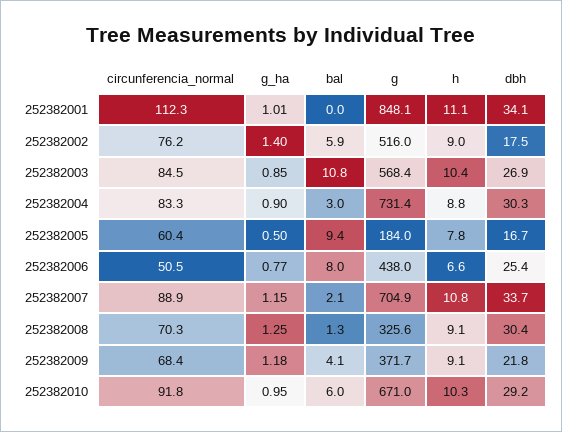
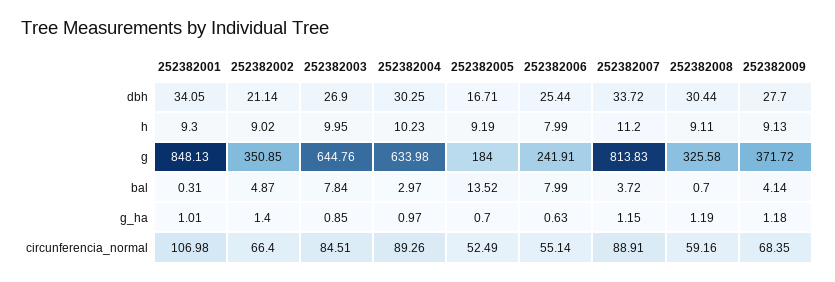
circunferencia_normal, 252382001: 112.3 -> 106.98
bal, 252382001: 0 -> 0.31
h, 252382001: 11.1 -> 9.3
circunferencia_normal, 252382002: 76.2 -> 66.4
bal, 252382002: 5.9 -> 4.87
g, 252382002: 516 -> 350.85
dbh, 252382002: 17.5 -> 21.14
bal, 252382003: 10.8 -> 7.84
g, 252382003: 568.4 -> 644.76
h, 252382003: 10.4 -> 9.95
circunferencia_normal, 252382004: 83.3 -> 89.26
g_ha, 252382004: 0.9 -> 0.97
g, 252382004: 731.4 -> 633.98
h, 252382004: 8.8 -> 10.23
circunferencia_normal, 252382005: 60.4 -> 52.49
g_ha, 252382005: 0.5 -> 0.7
bal, 252382005: 9.4 -> 13.52
h, 252382005: 7.8 -> 9.19
circunferencia_normal, 252382006: 50.5 -> 55.14
g_ha, 252382006: 0.77 -> 0.63
g, 252382006: 438 -> 241.91
h, 252382006: 6.6 -> 7.99
bal, 252382007: 2.1 -> 3.72
g, 252382007: 704.9 -> 813.83
h, 252382007: 10.8 -> 11.2
circunferencia_normal, 252382008: 70.3 -> 59.16
g_ha, 252382008: 1.25 -> 1.19
bal, 252382008: 1.3 -> 0.7
dbh, 252382009: 21.8 -> 27.7
circunferencia_normal, 252382010: 91.8 -> none
g_ha, 252382010: 0.95 -> none
bal, 252382010: 6 -> none
g, 252382010: 671 -> none
h, 252382010: 10.3 -> none
dbh, 252382010: 29.2 -> none

